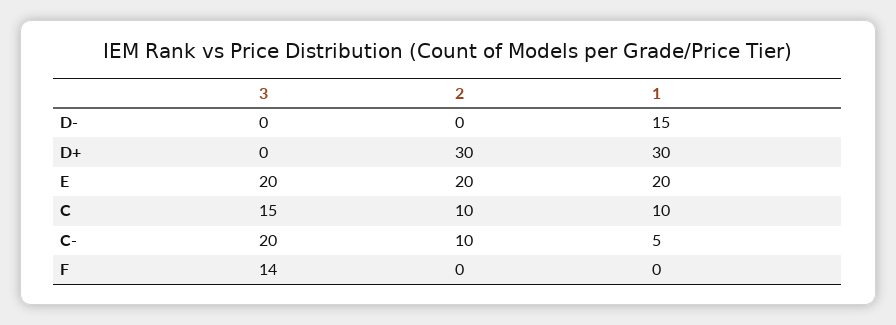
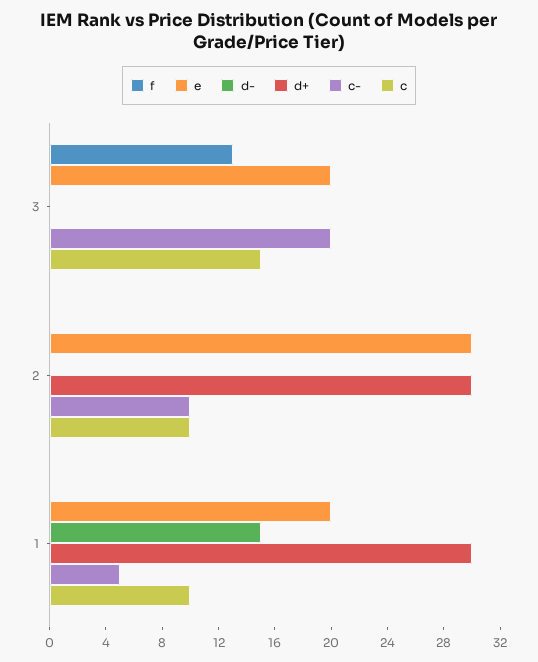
E, 2: 20 -> 30
F, 3: 14 -> 13

